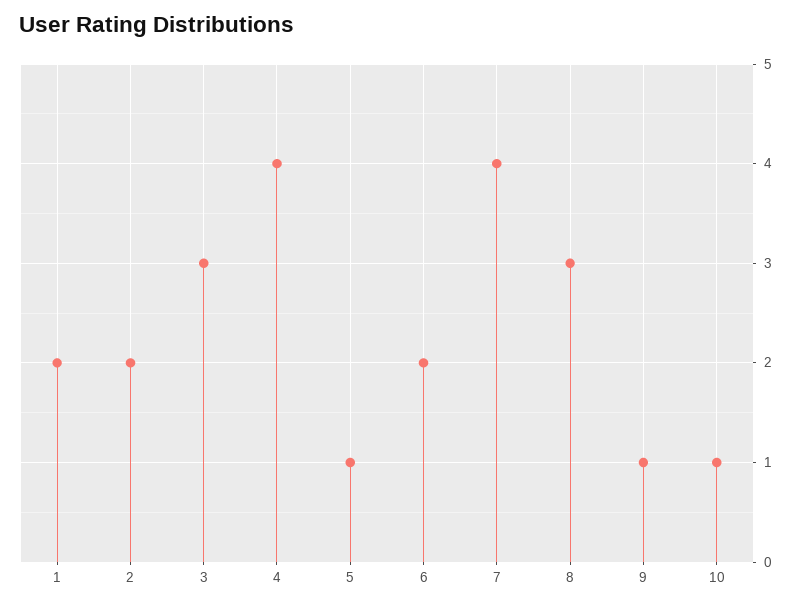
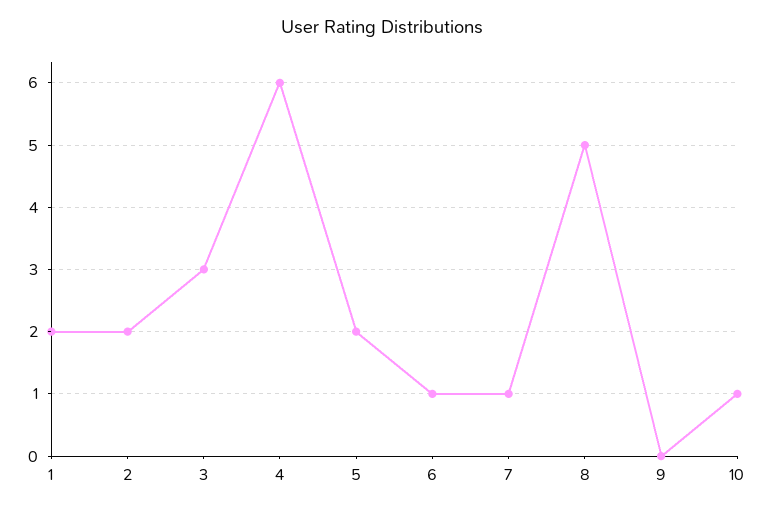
4: 4 -> 6
5: 1 -> 2
6: 2 -> 1
7: 4 -> 1
8: 3 -> 5
9: 1 -> 0

